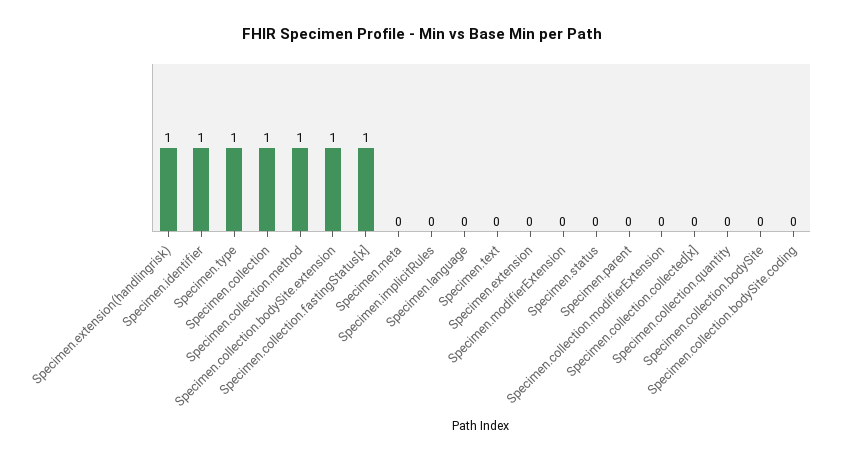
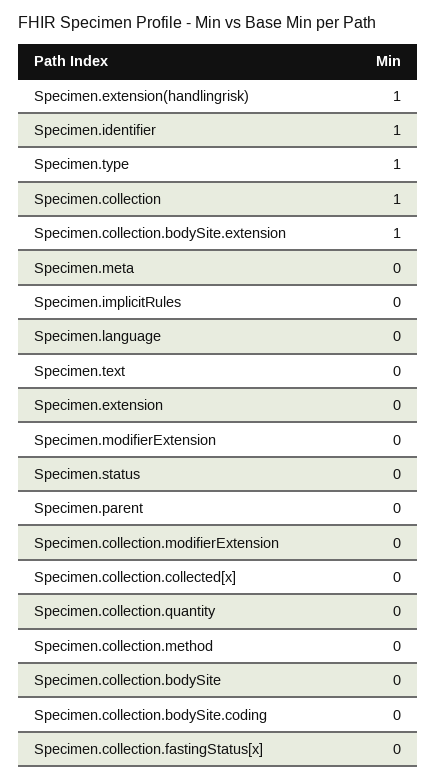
Specimen.collection.method: 1 -> 0
Specimen.collection.fastingStatus[x]: 1 -> 0

